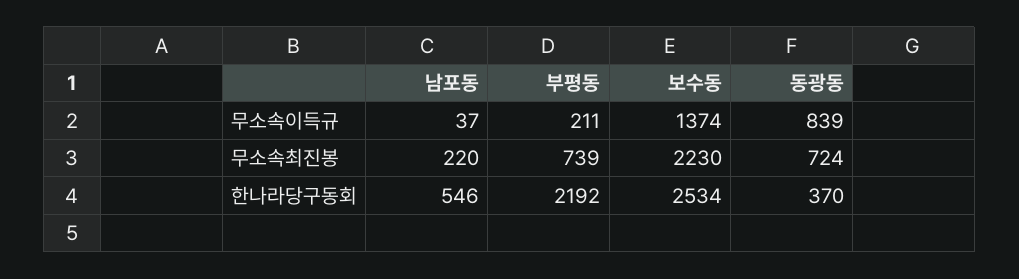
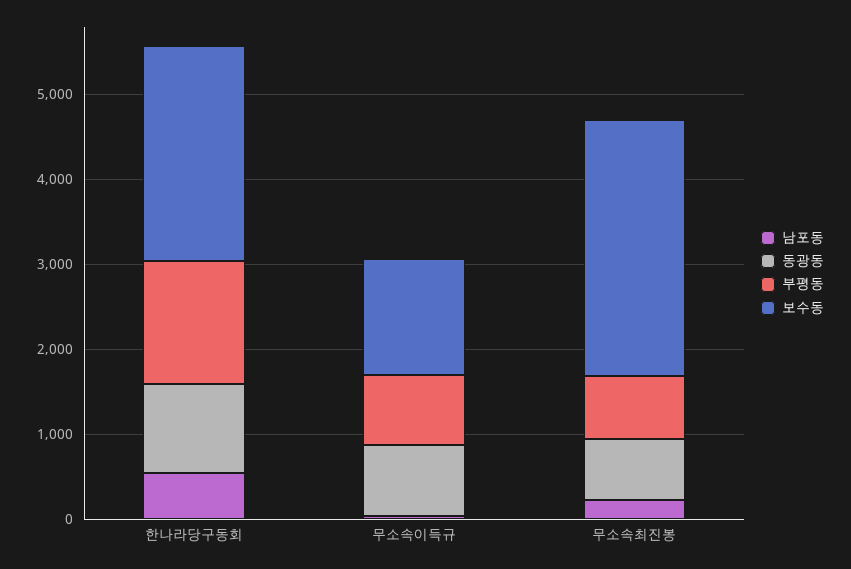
부평동, 무소속이득규: 211 -> 800
보수동, 무소속최진봉: 2230 -> 3000
부평동, 한나라당구동회: 2192 -> 1400
동광동, 한나라당구동회: 370 -> 1000

